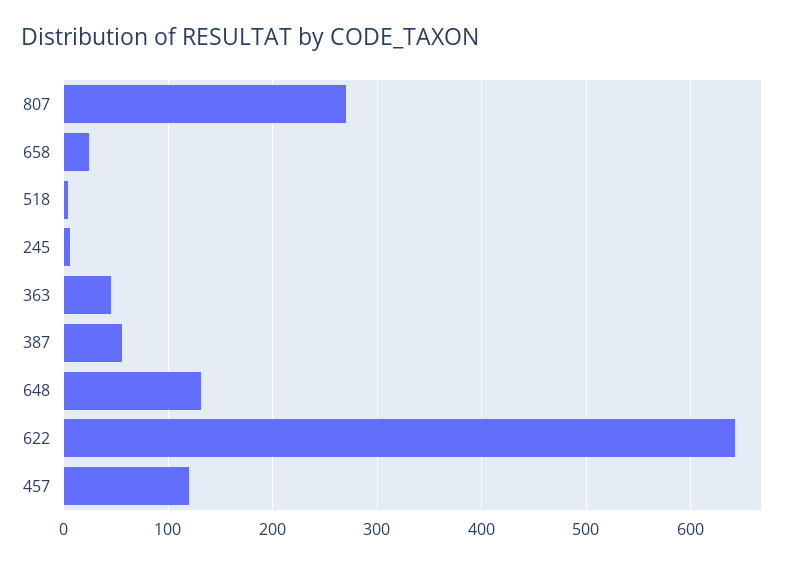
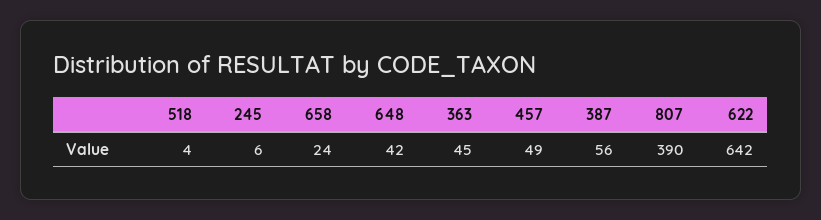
807: 270 -> 390
648: 130 -> 42
457: 120 -> 49

